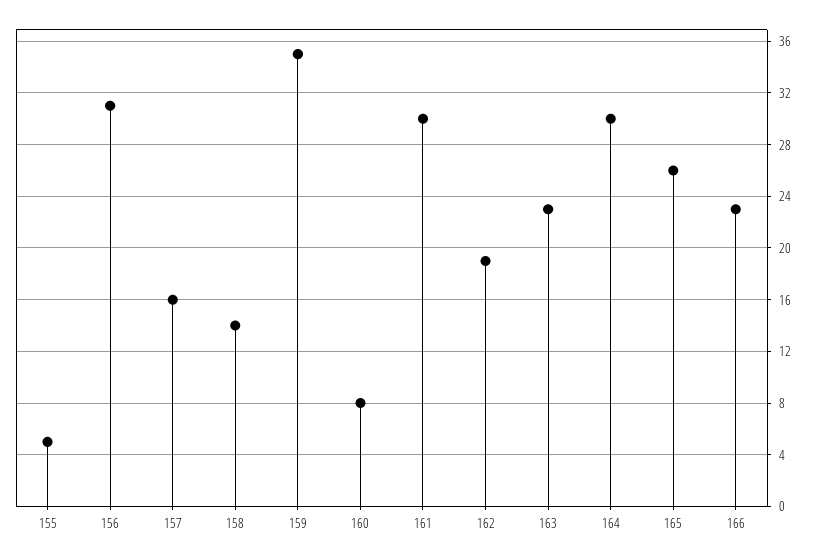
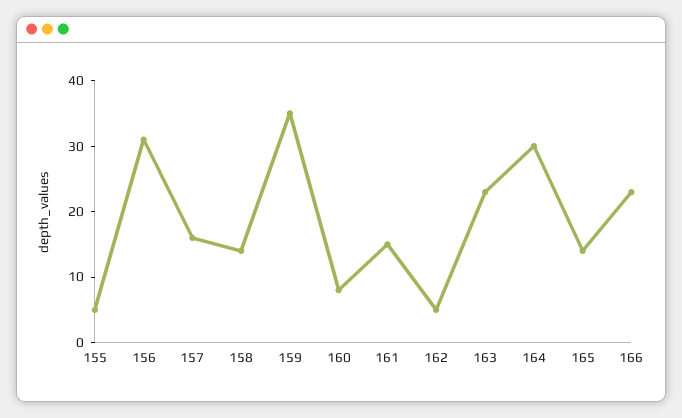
161: 30 -> 15
162: 19 -> 5
165: 26 -> 15

